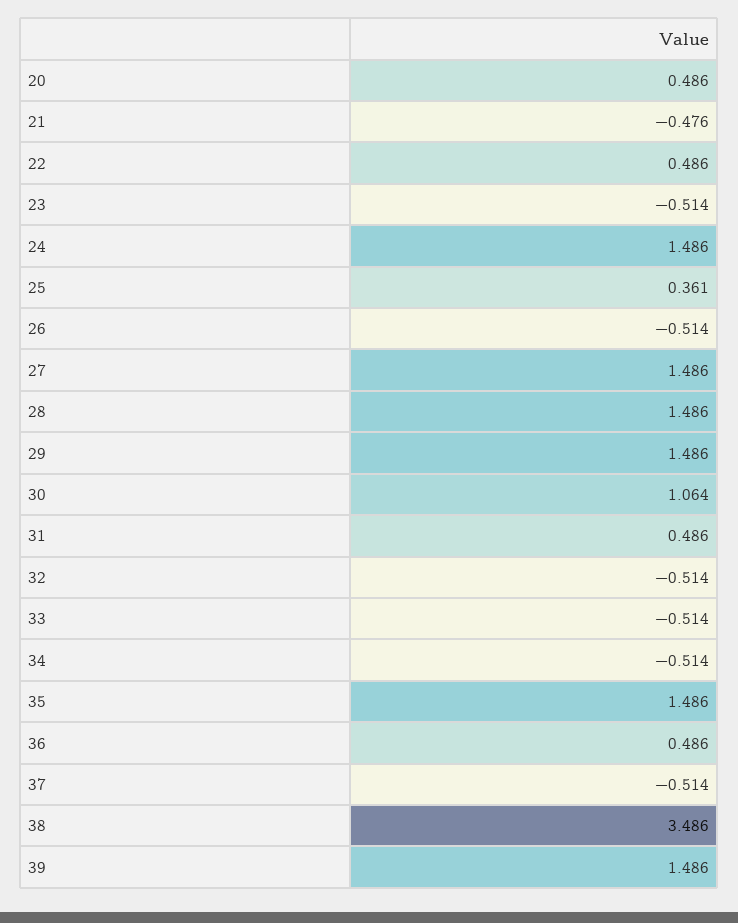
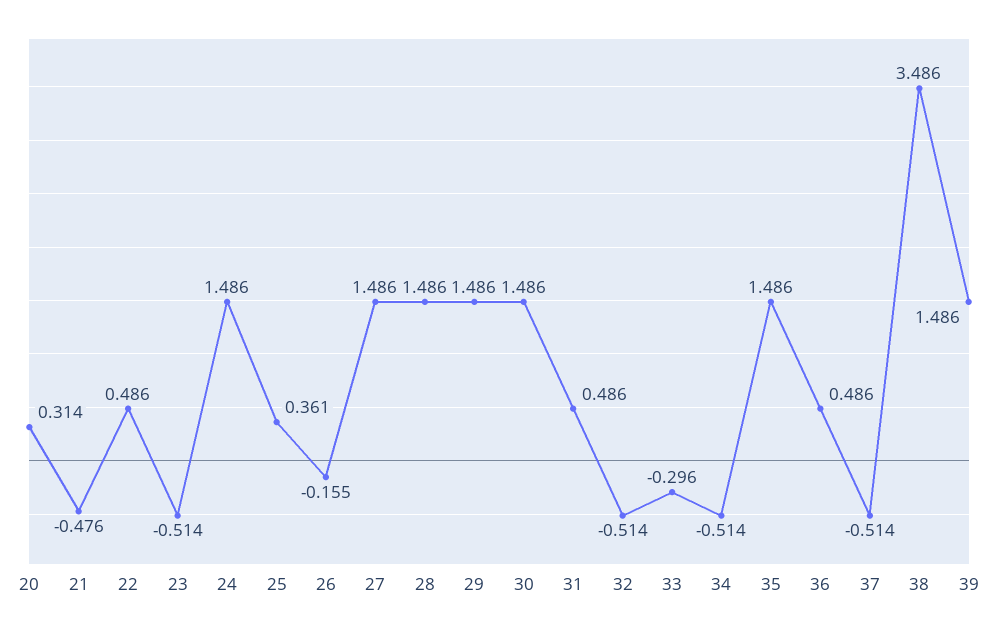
20: 0.486 -> 0.314
26: -0.514 -> -0.155
30: 1.064 -> 1.486
33: -0.514 -> -0.296

